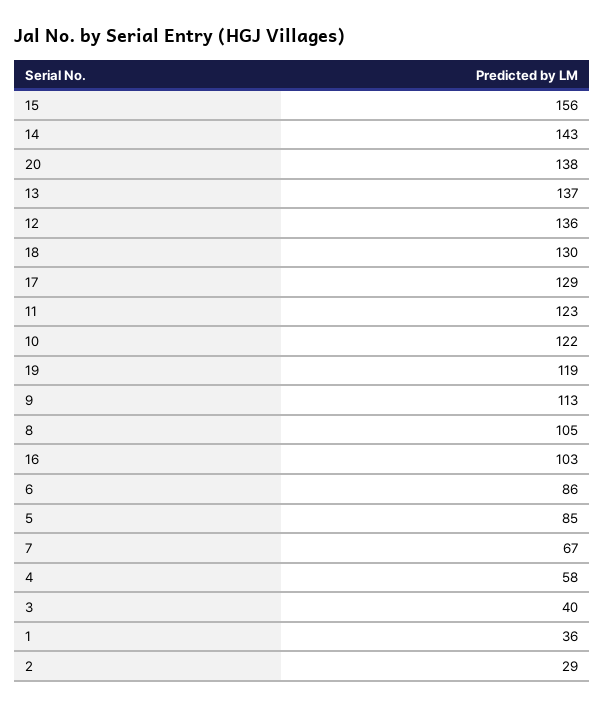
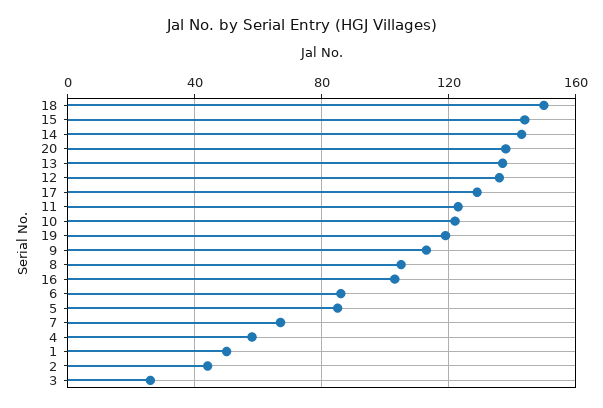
15: 156 -> 145
18: 130 -> 150
3: 40 -> 25
1: 36 -> 50
2: 29 -> 45

